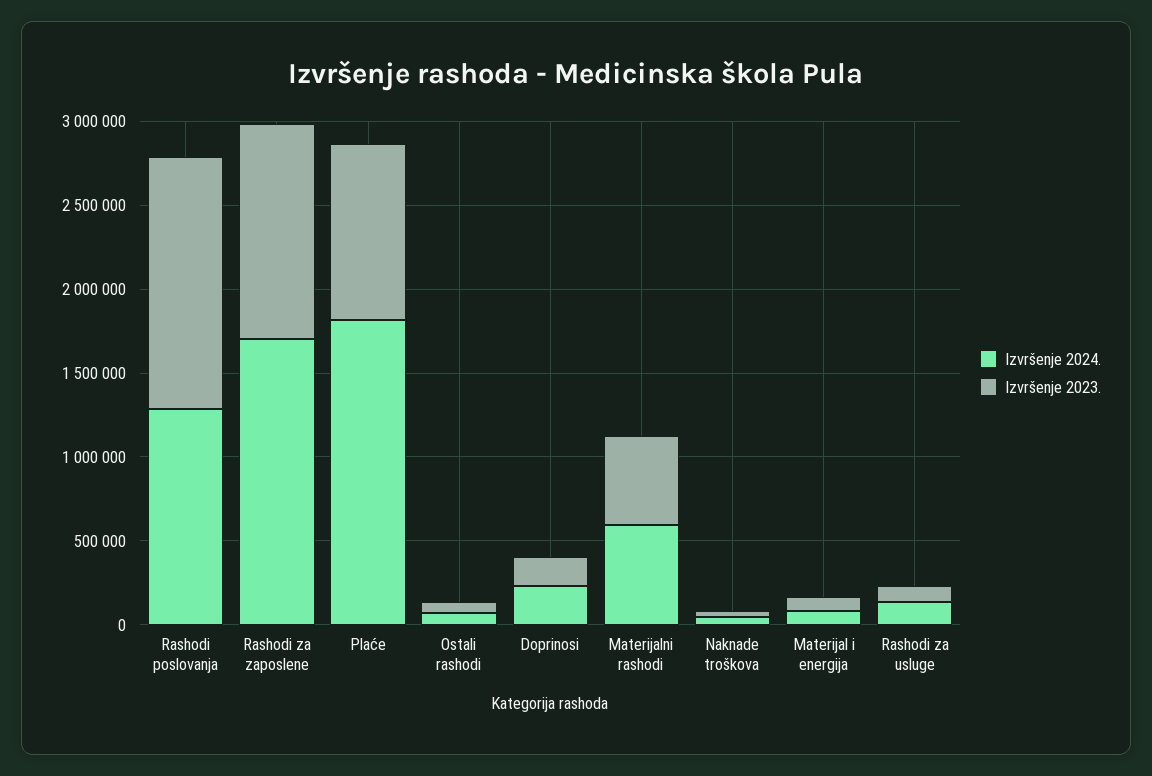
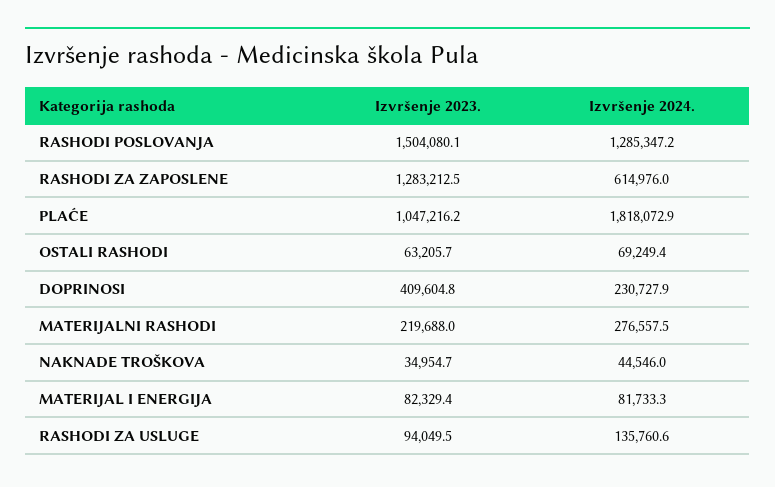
Izvršenje 2024., Rashodi za zaposlene: 1700000 -> 614976
Izvršenje 2023., Doprinosi: 200000 -> 409604.8
Izvršenje 2024., Materijalni rashodi: 600000 -> 276557.5
Izvršenje 2023., Materijalni rashodi: 500000 -> 219688

